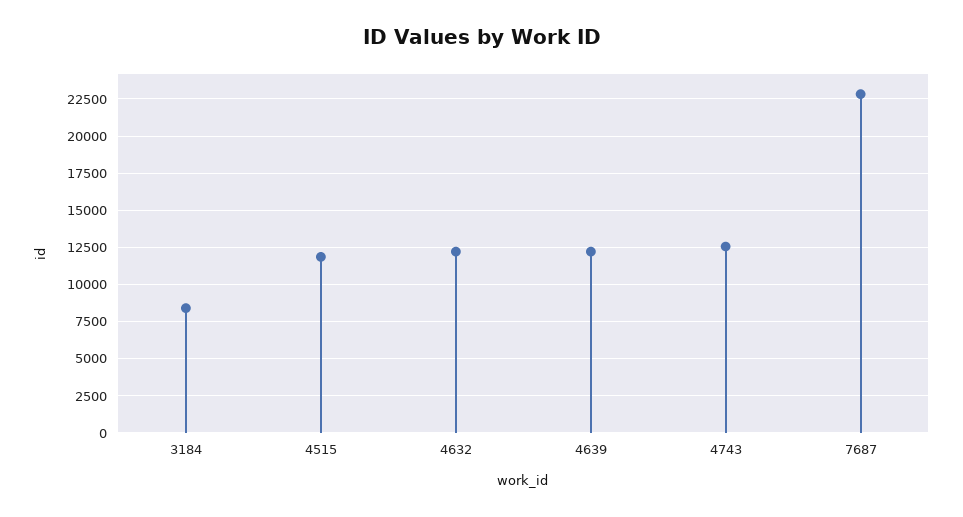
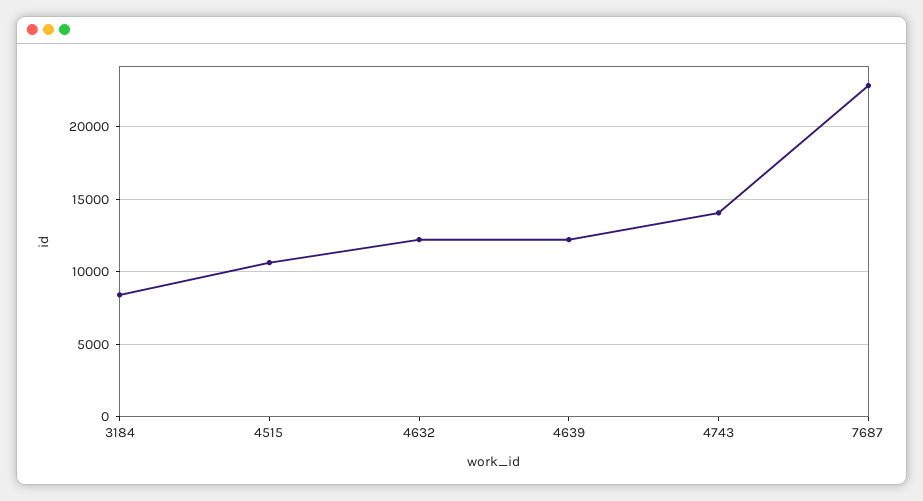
4515: 12000 -> 10500
4743: 12500 -> 14000

